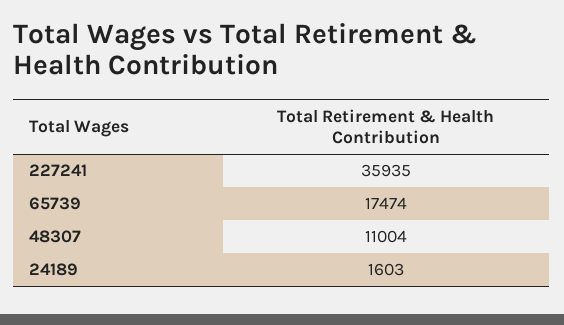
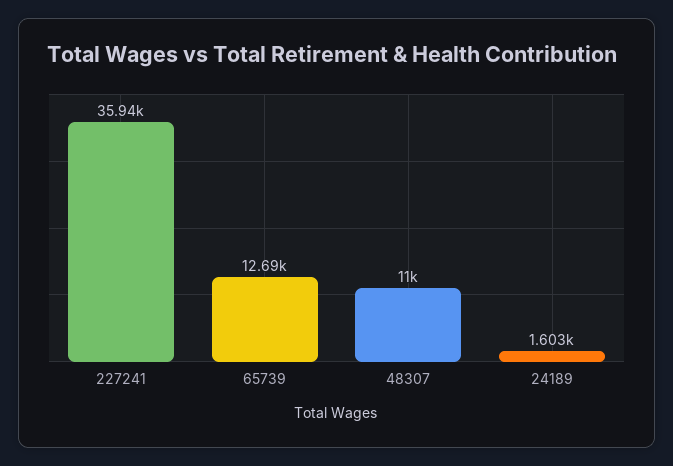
65739: 17474 -> 12690

